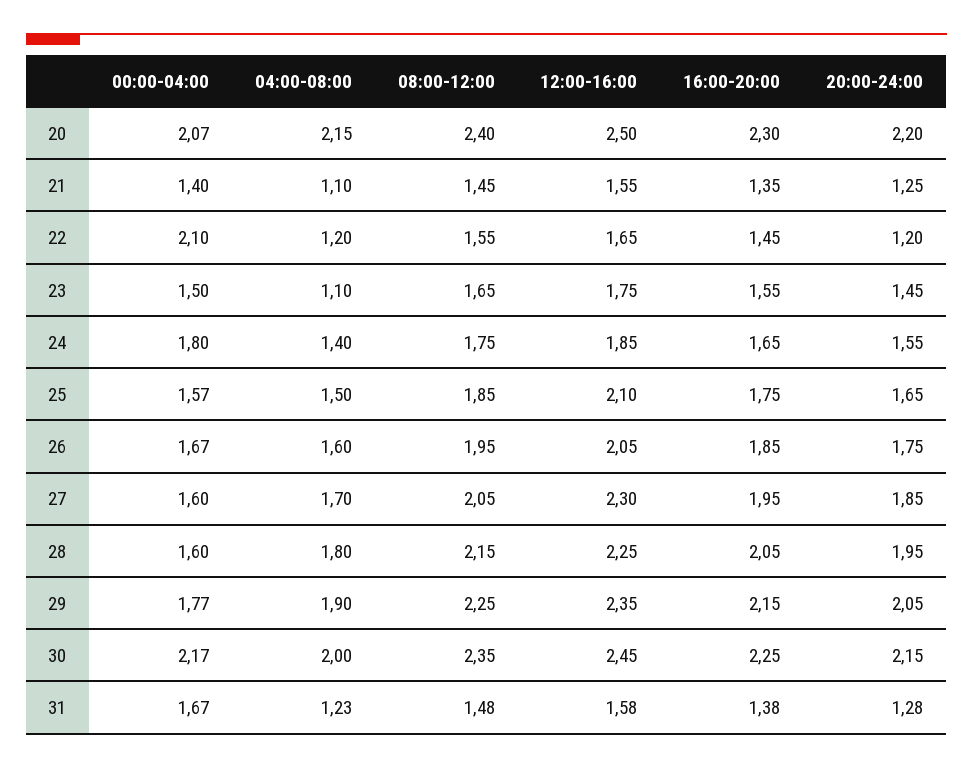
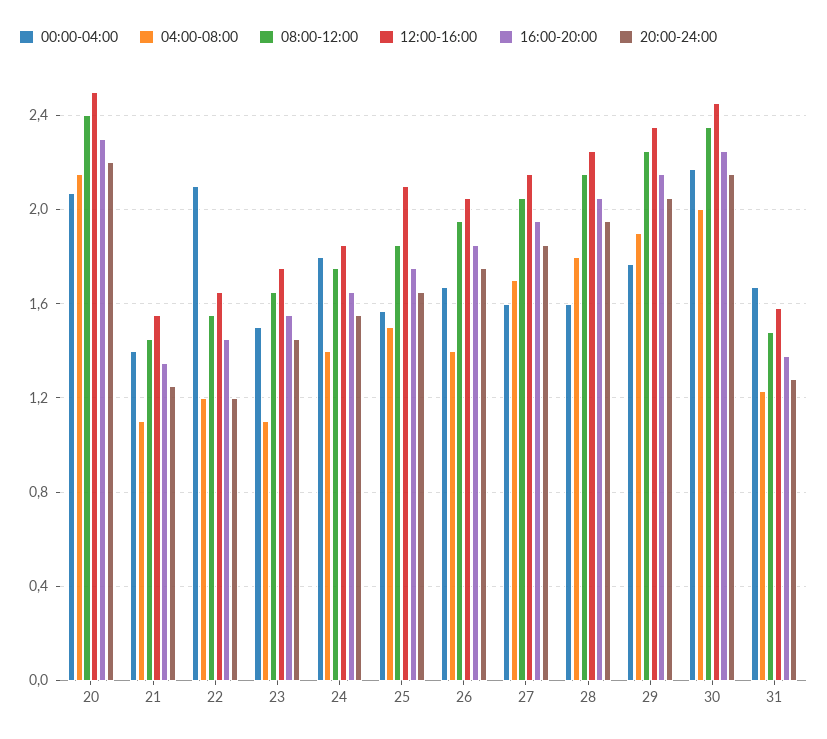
04:00-08:00, 26: 1.6 -> 1.4
12:00-16:00, 27: 2.3 -> 2.15

